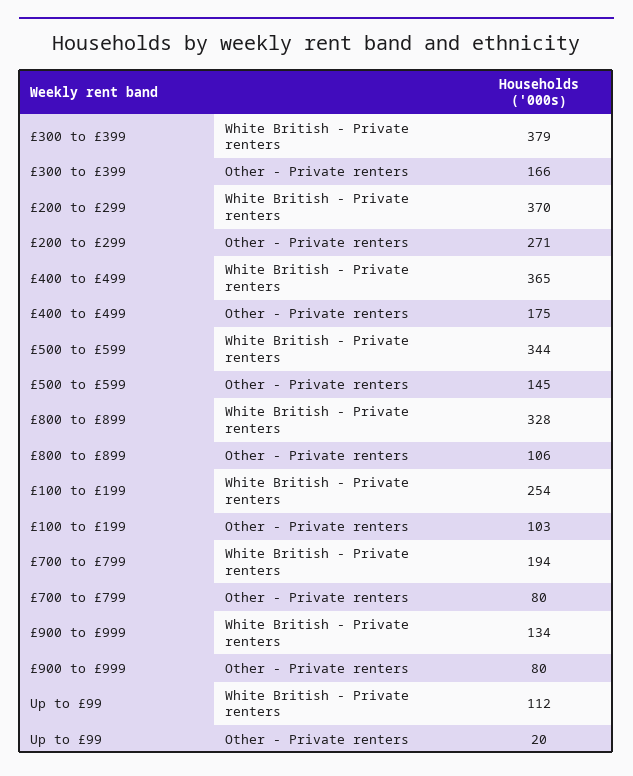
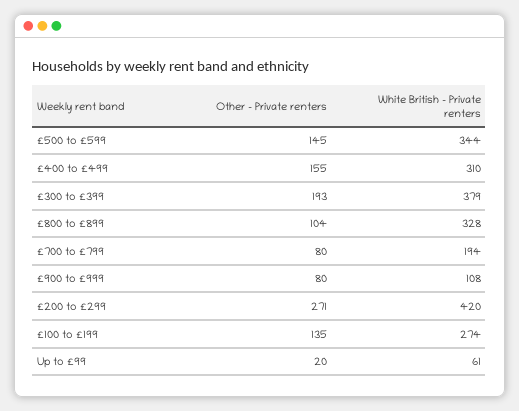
£300 to £399, Other - Private renters: 166 -> 193
£200 to £299, White British - Private renters: 370 -> 420
£400 to £499, White British - Private renters: 365 -> 310
£400 to £499, Other - Private renters: 175 -> 155
£800 to £899, Other - Private renters: 106 -> 104
£100 to £199, White British - Private renters: 254 -> 274
£100 to £199, Other - Private renters: 103 -> 135
£900 to £999, White British - Private renters: 134 -> 108
Up to £99, White British - Private renters: 112 -> 61

